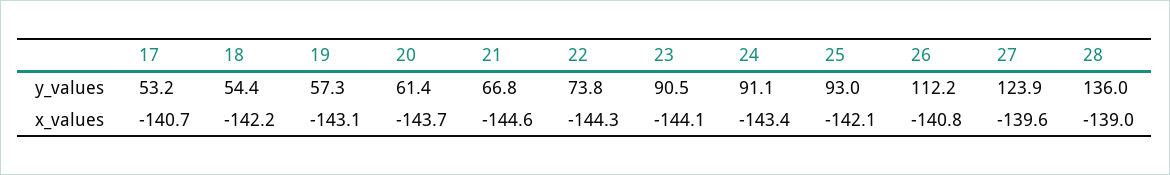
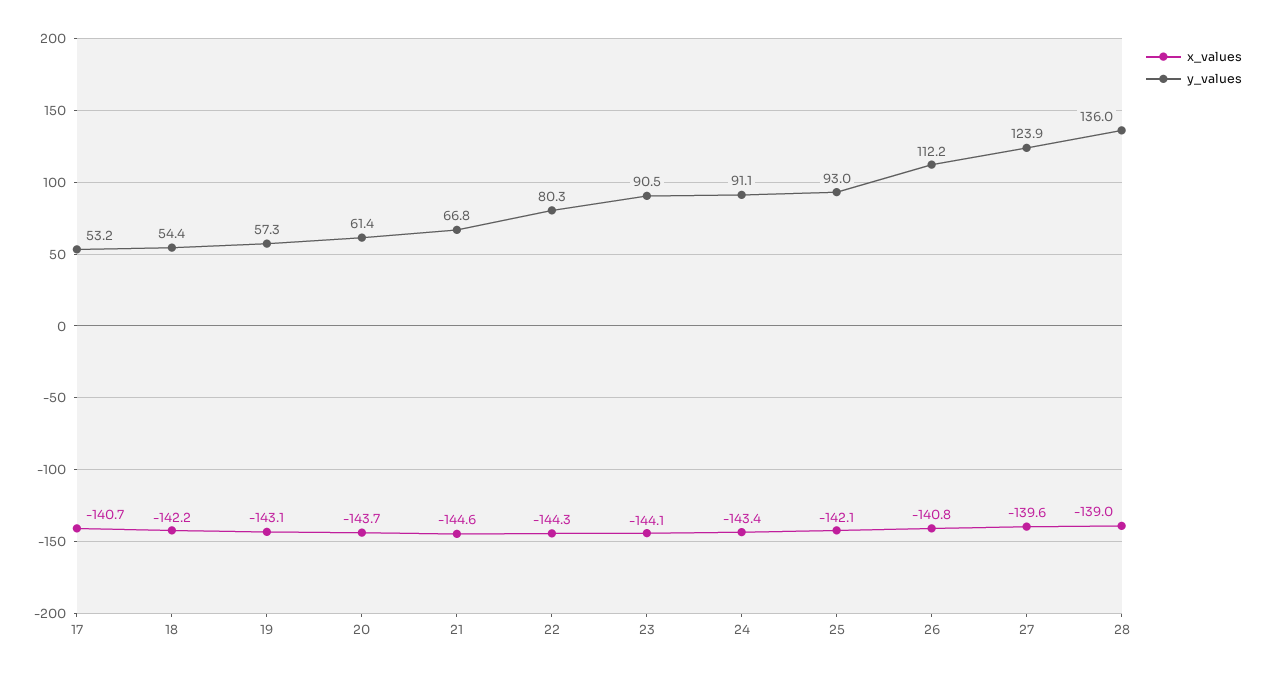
y_values, 22: 73.8 -> 80.3

